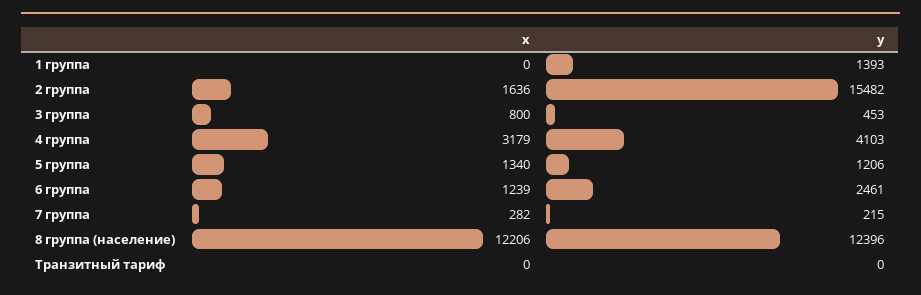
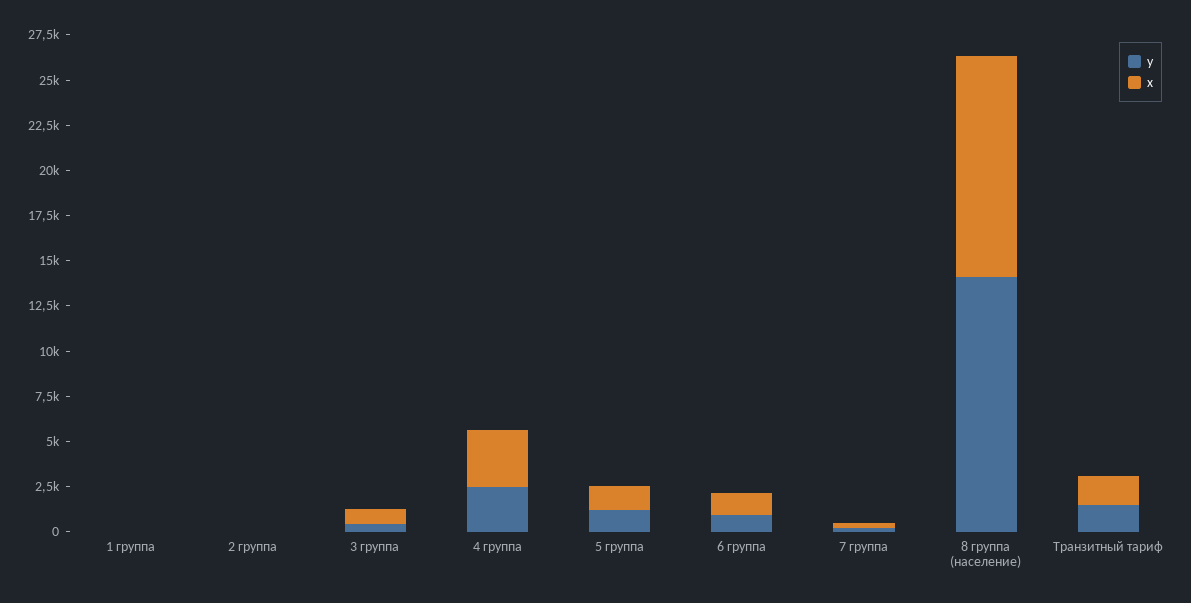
y, 1 группа: 1393 -> 0
x, 2 группа: 1636 -> 0
y, 2 группа: 15482 -> 0
y, 4 группа: 4103 -> 2500
y, 6 группа: 2461 -> 1000
y, 8 группа (население): 12396 -> 14000
x, Транзитный тариф: 0 -> 1500
y, Транзитный тариф: 0 -> 1500

